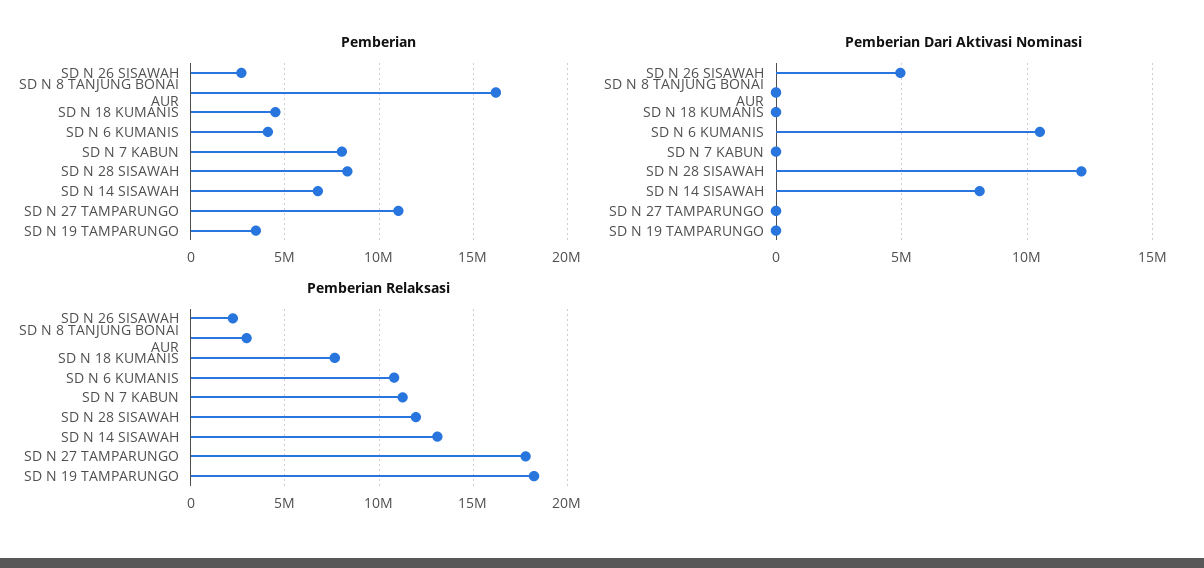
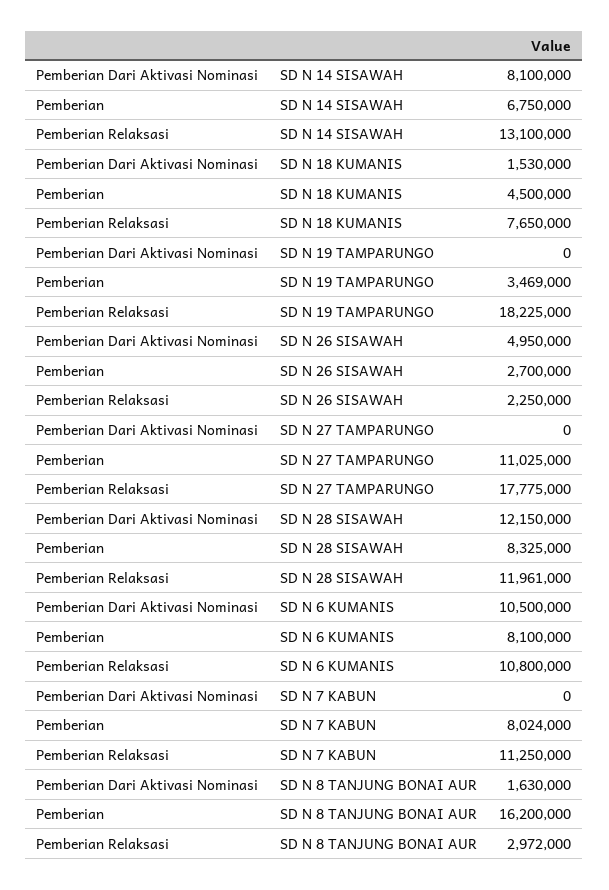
Pemberian, SD N 6 KUMANIS: 4000000 -> 8100000
Pemberian Dari Aktivasi Nominasi, SD N 8 TANJUNG BONAI AUR: 0 -> 1630000
Pemberian Dari Aktivasi Nominasi, SD N 18 KUMANIS: 0 -> 1530000

